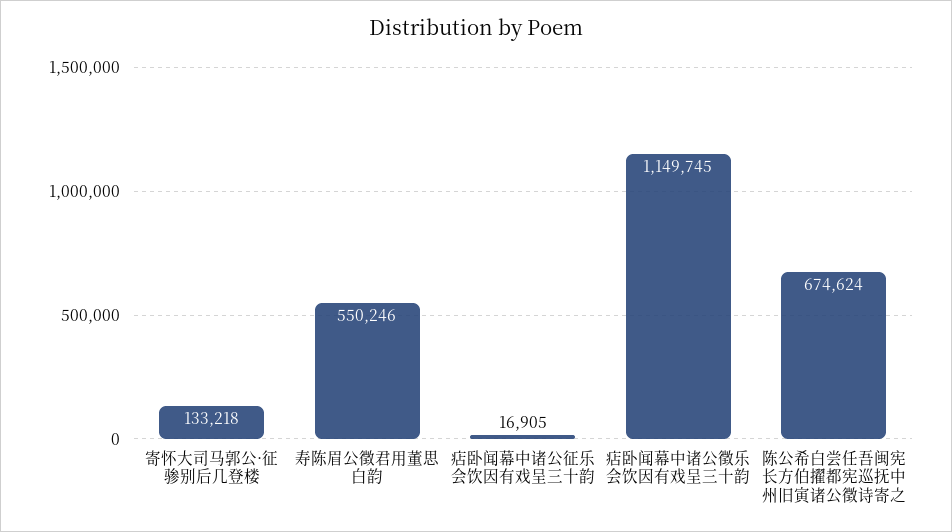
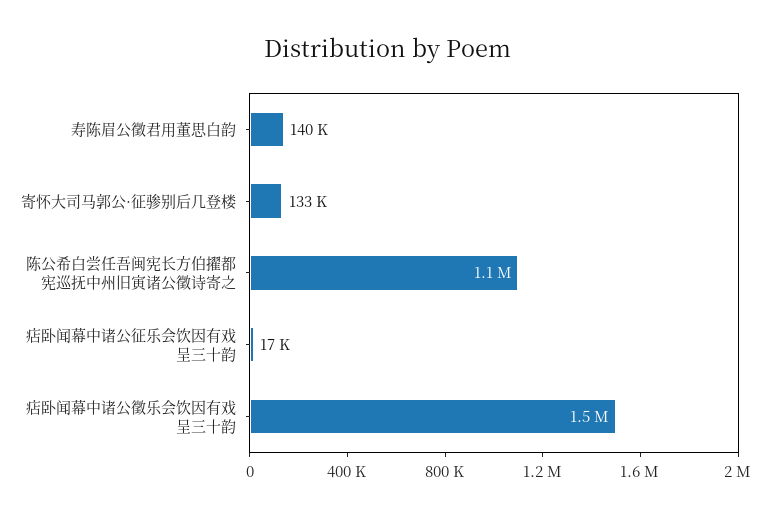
寿陈眉公徵君用董思白韵: 550246 -> 140000
痁卧闻幕中诸公徵乐会饮因有戏呈三十韵: 1149745 -> 1500000
陈公希白尝任吾闽宪长方伯擢都宪巡抚中州旧寅诸公徵诗寄之: 674624 -> 1100000

